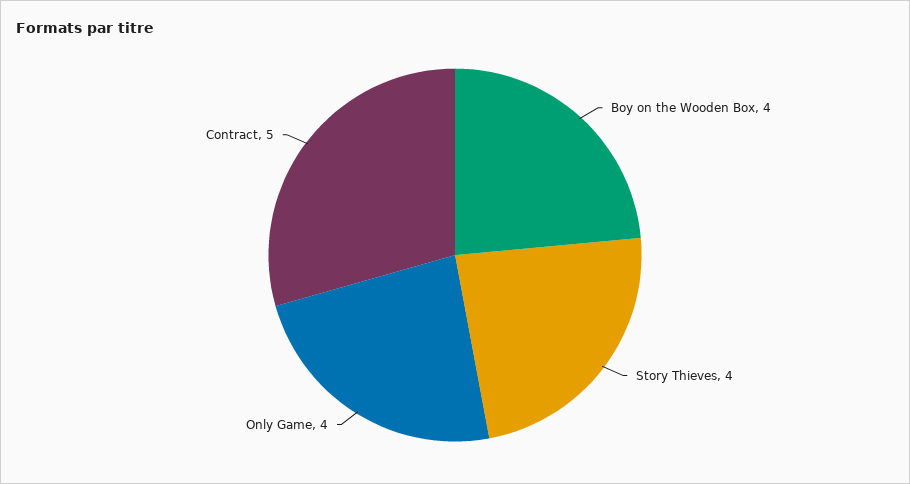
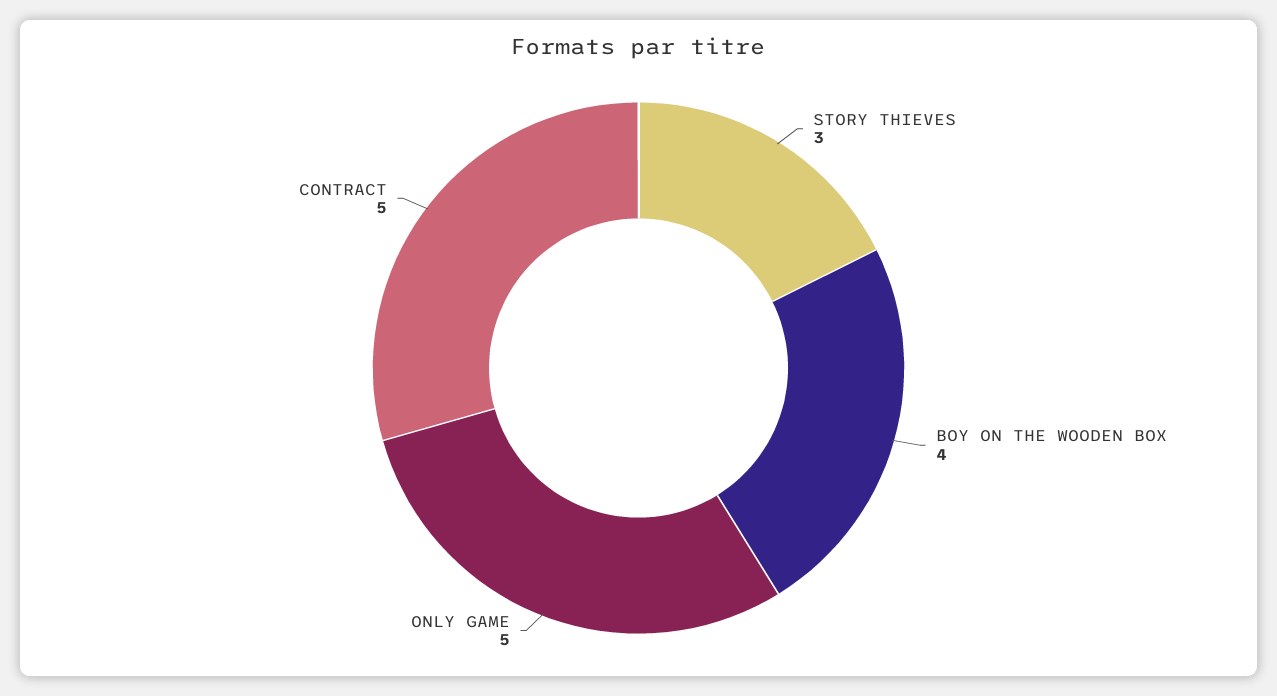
Story Thieves: 4 -> 3
Only Game: 4 -> 5

